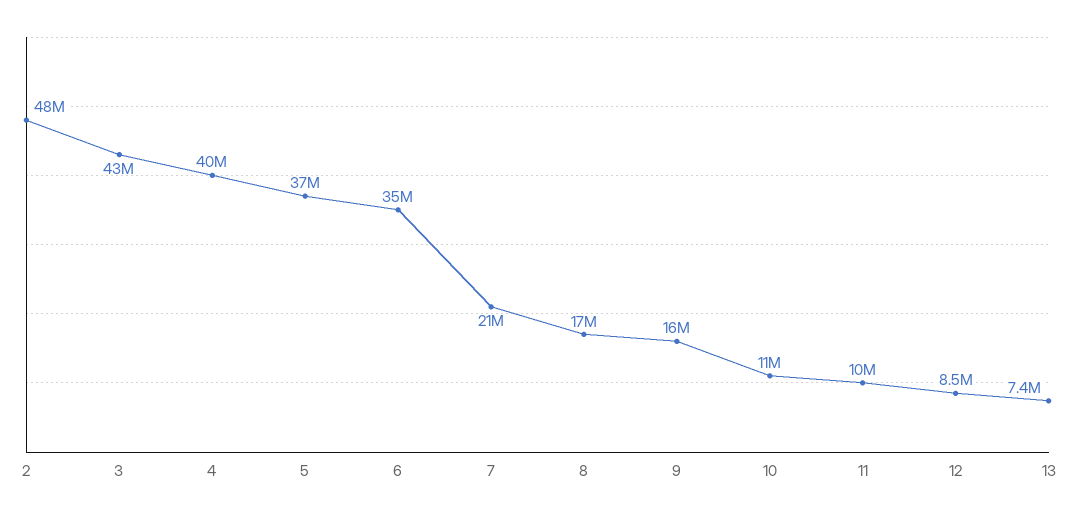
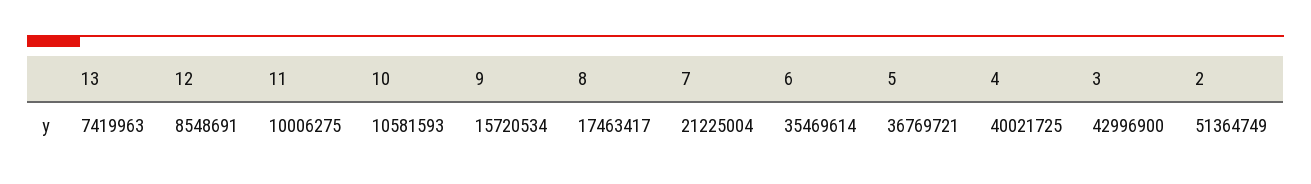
2: 48000000 -> 51364749

